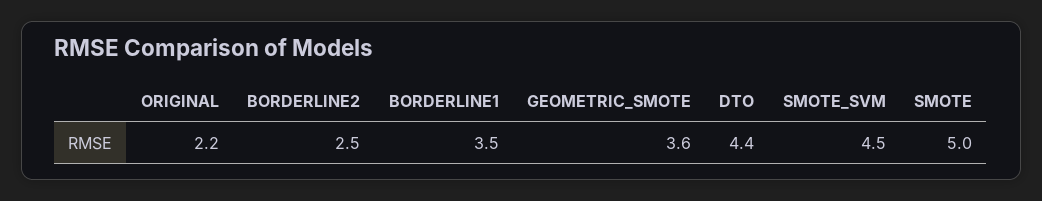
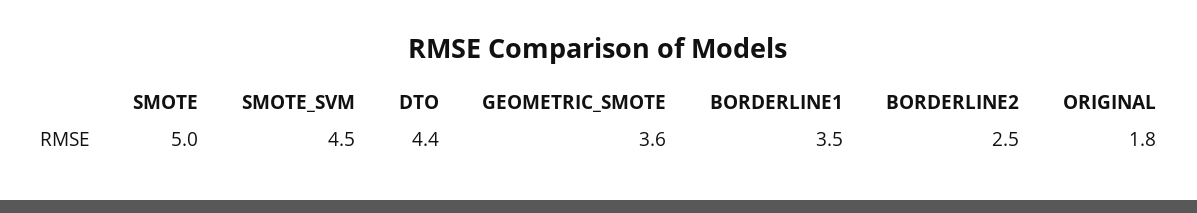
ORIGINAL: 2.2 -> 1.8

